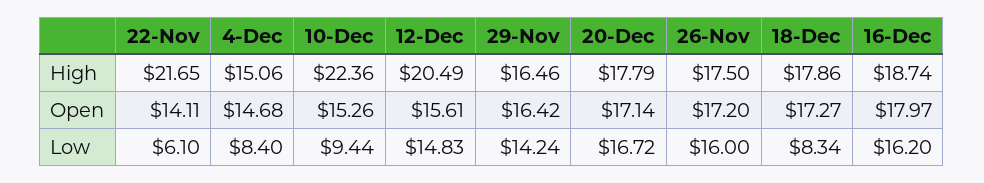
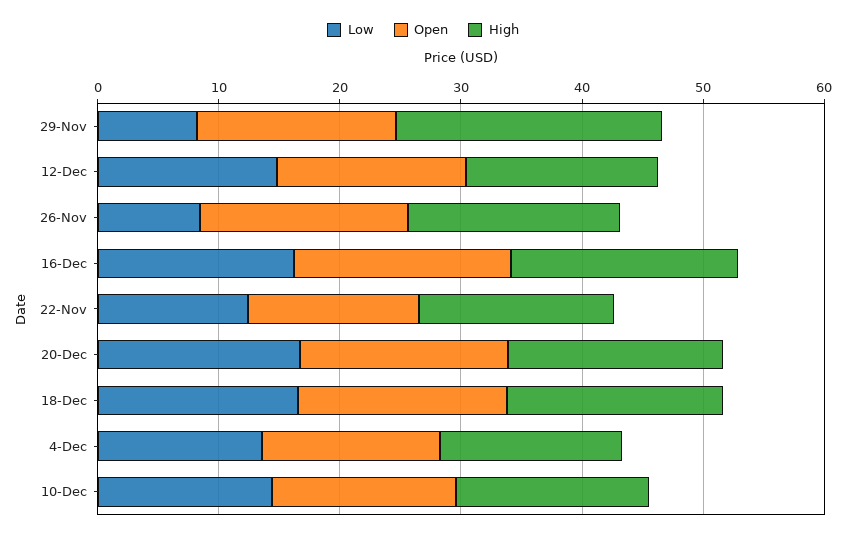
High, 22-Nov: 21.65 -> 16
High, 10-Dec: 22.36 -> 16
High, 12-Dec: 20.49 -> 16
High, 29-Nov: 16.46 -> 22
Low, 22-Nov: 6.1 -> 12
Low, 4-Dec: 8.4 -> 14
Low, 10-Dec: 9.44 -> 14
Low, 29-Nov: 14.24 -> 8
Low, 26-Nov: 16 -> 8
Low, 18-Dec: 8.34 -> 16

